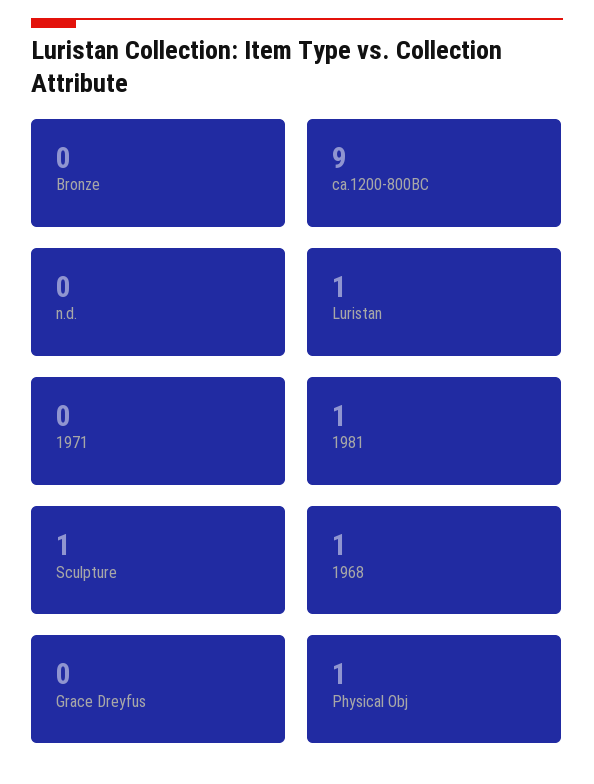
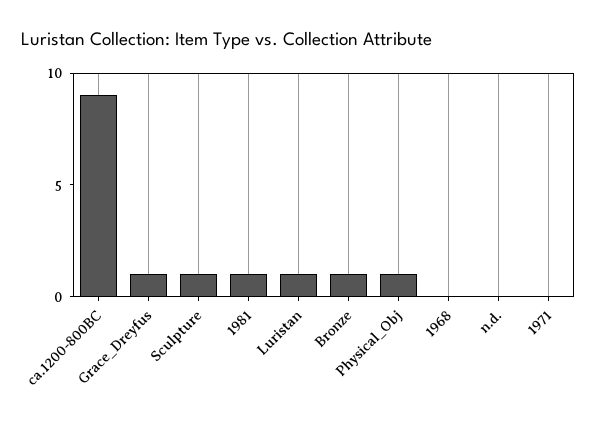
Bronze: 0 -> 1
1968: 1 -> 0
Grace Dreyfus: 0 -> 1

